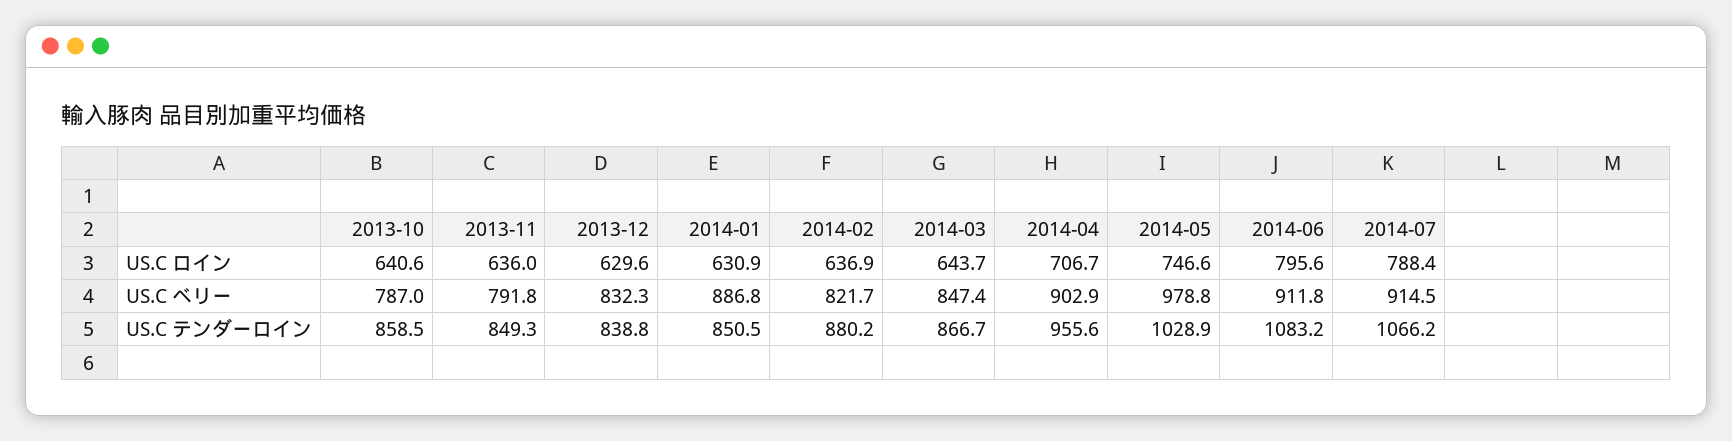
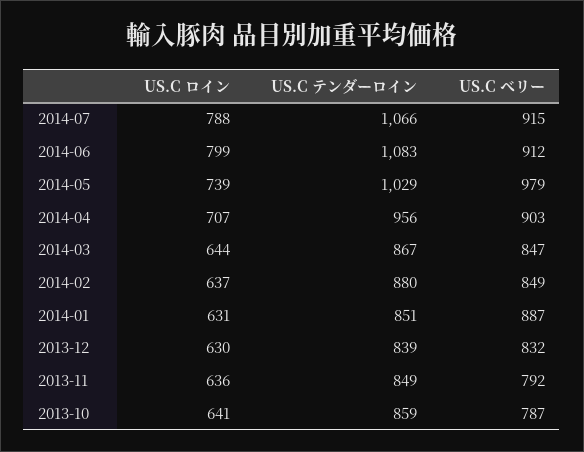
2014-05, US.C ロイン: 746.6 -> 739
2014-06, US.C ロイン: 795.6 -> 799
2014-02, US.C ベリー: 821.7 -> 849

